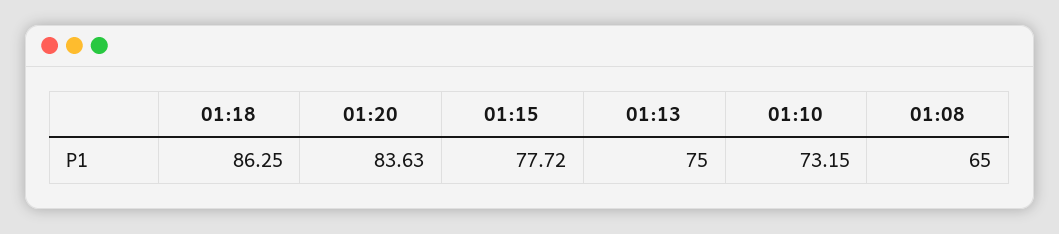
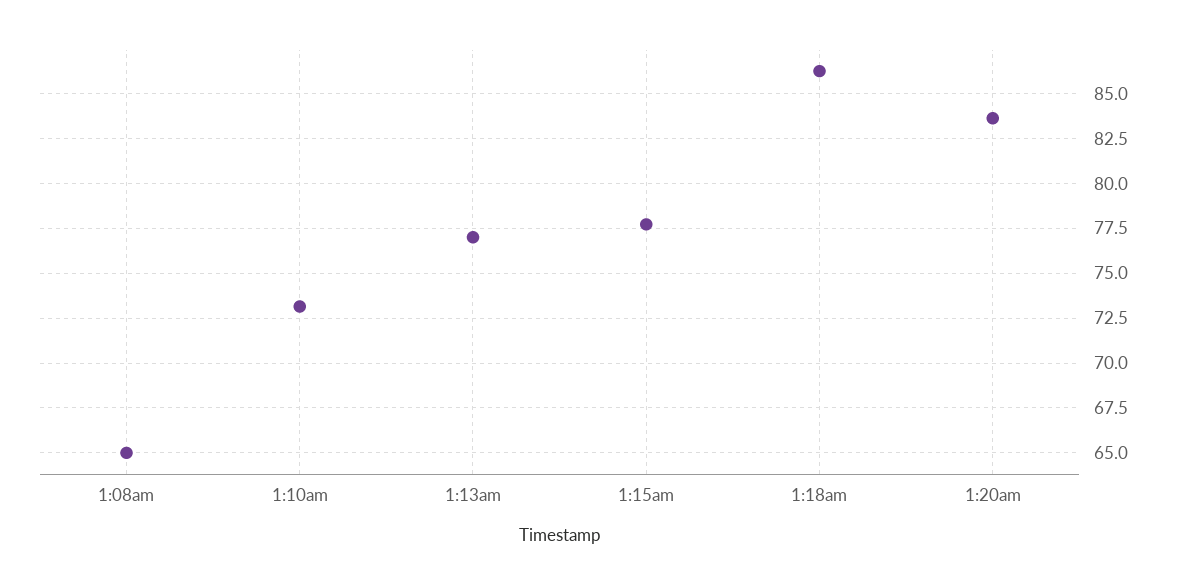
01:13: 75 -> 77

